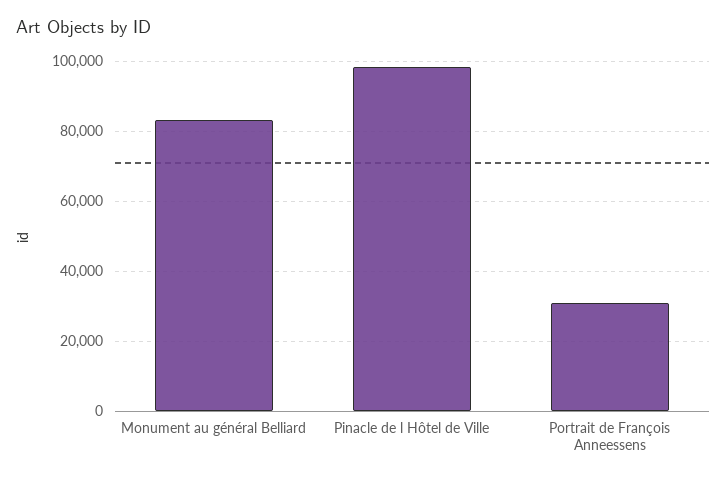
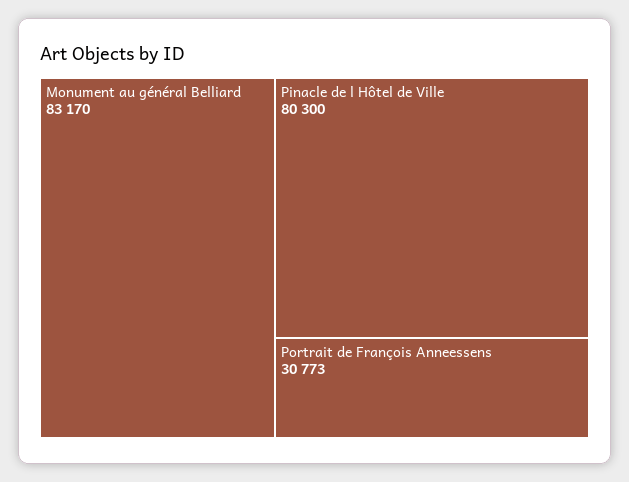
Pinacle de l Hôtel de Ville: 98000 -> 80300

